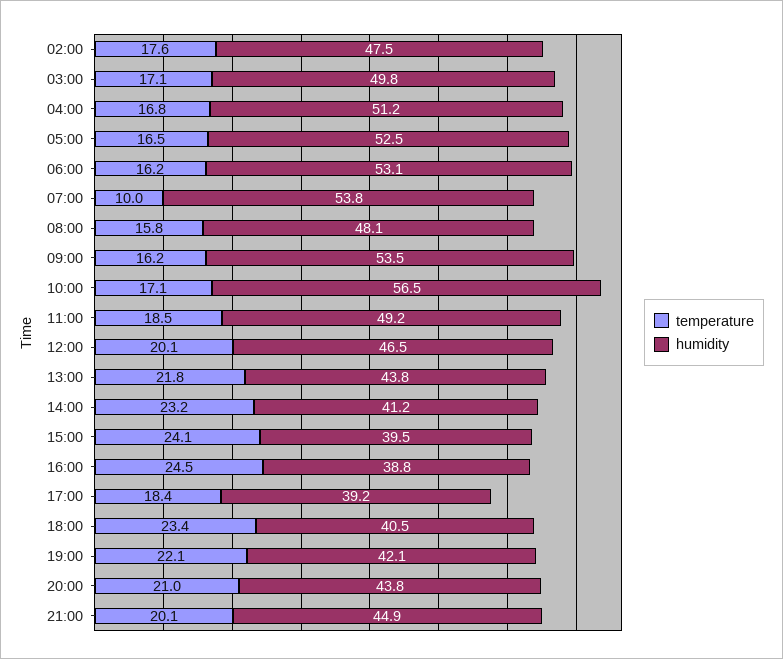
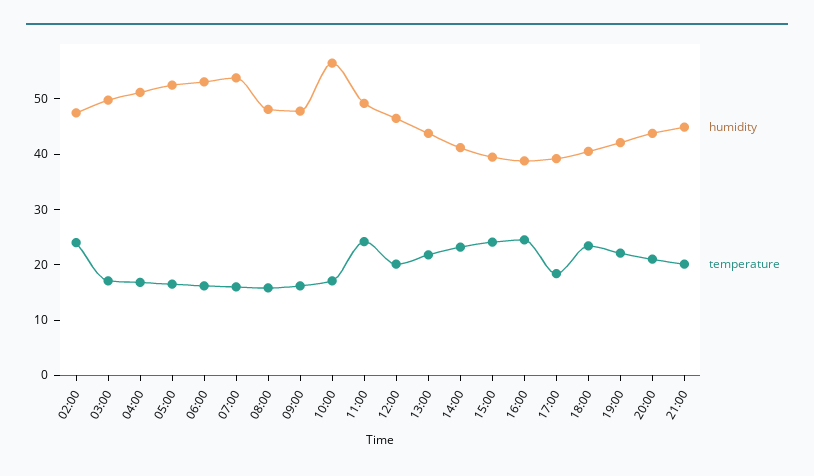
temperature, 02:00: 17.6 -> 24
temperature, 07:00: 10 -> 16
humidity, 09:00: 53.5 -> 48
temperature, 11:00: 18.5 -> 24

